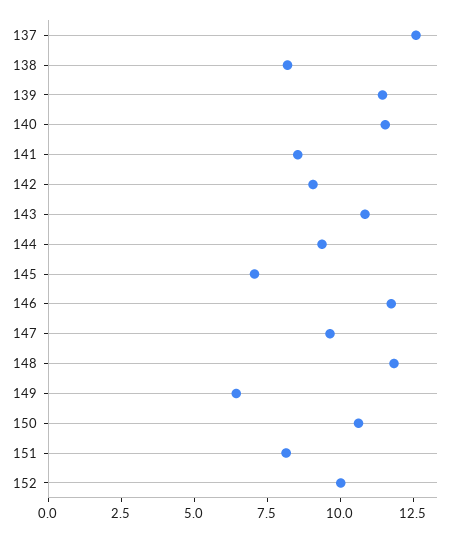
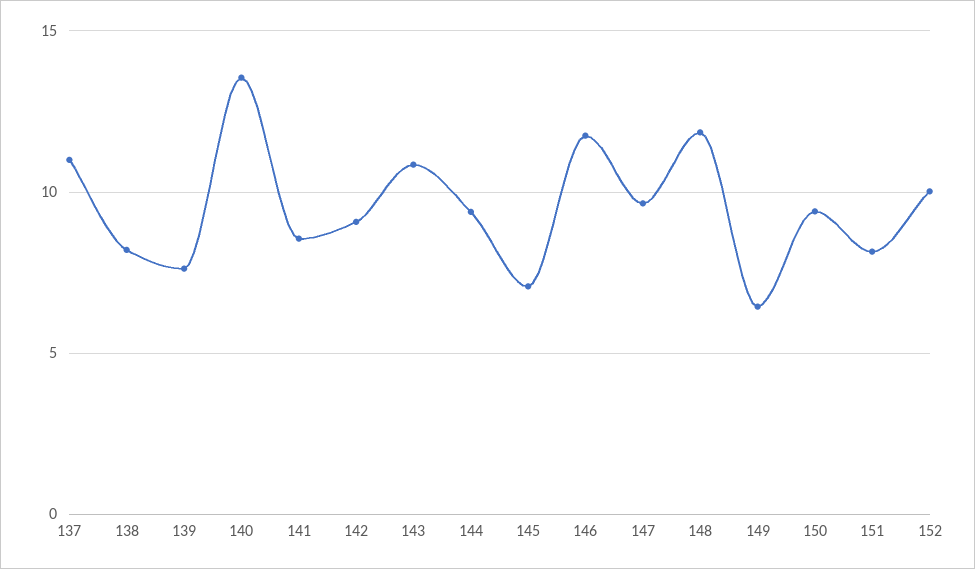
137: 12.5 -> 11
139: 11.5 -> 7.5
140: 11.5 -> 13.5
150: 10.5 -> 9.5

